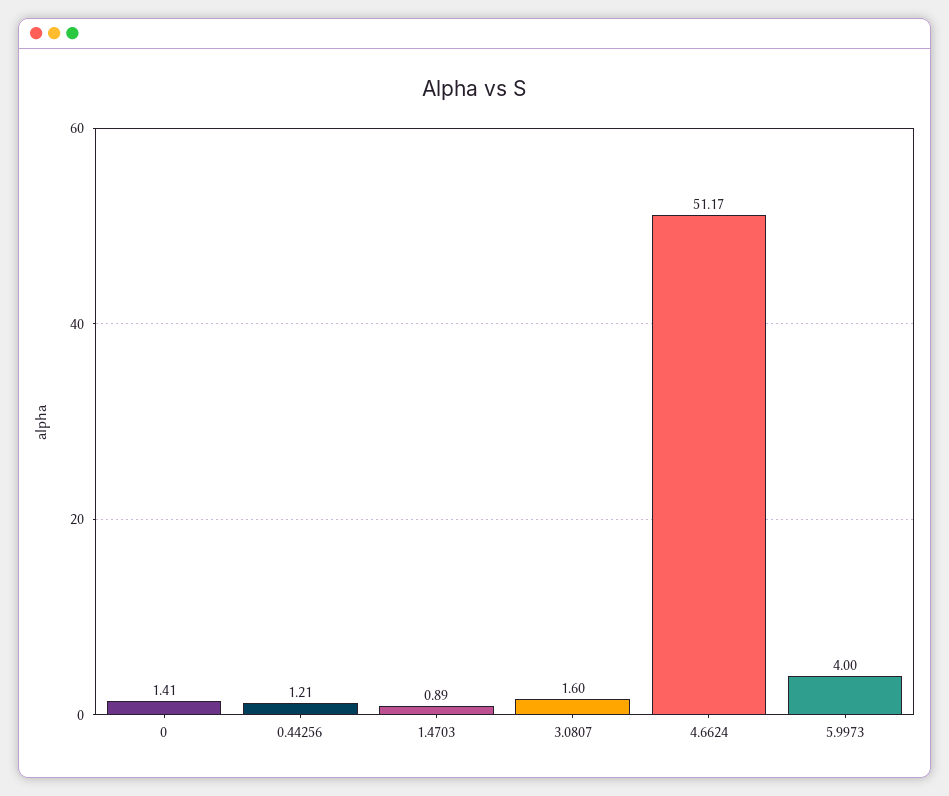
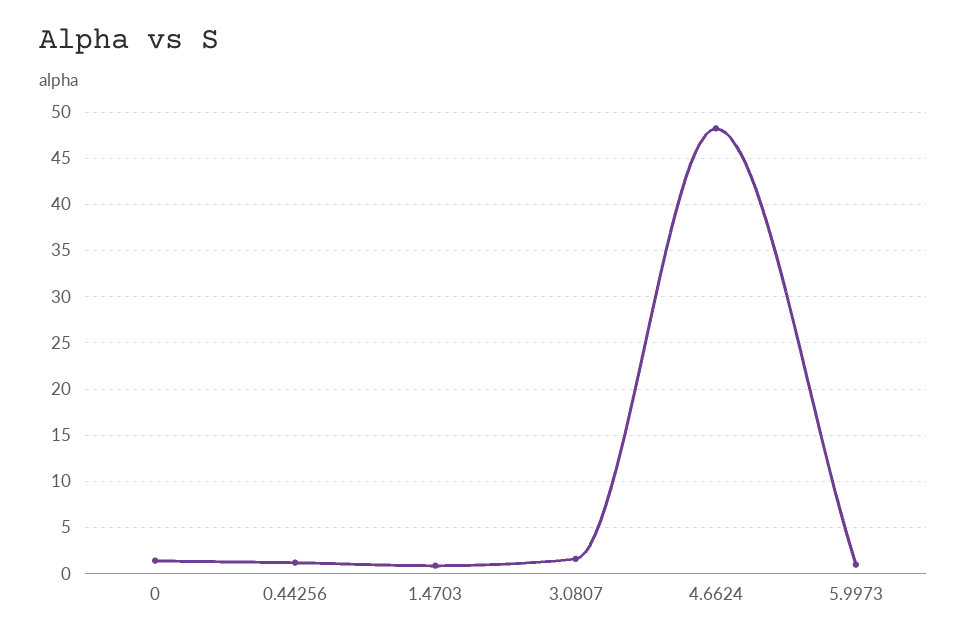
4.6624: 51.17 -> 48
5.9973: 4 -> 1

